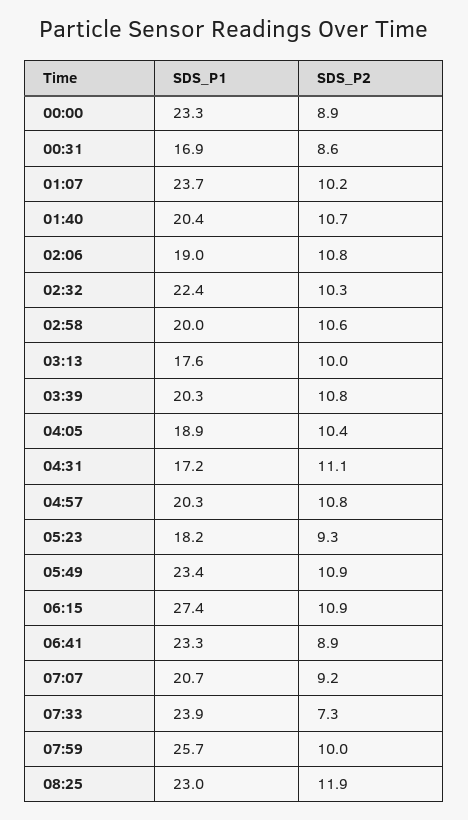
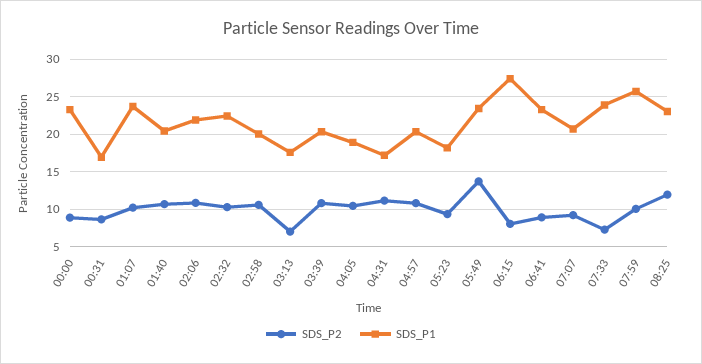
SDS_P1, 02:06: 19 -> 22
SDS_P2, 03:13: 10 -> 7
SDS_P2, 05:49: 10.9 -> 14
SDS_P2, 06:15: 10.9 -> 8

